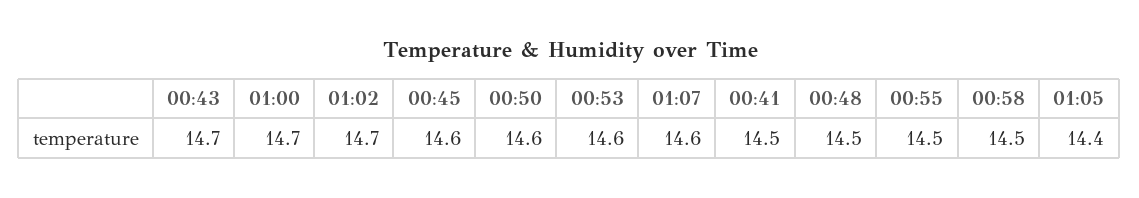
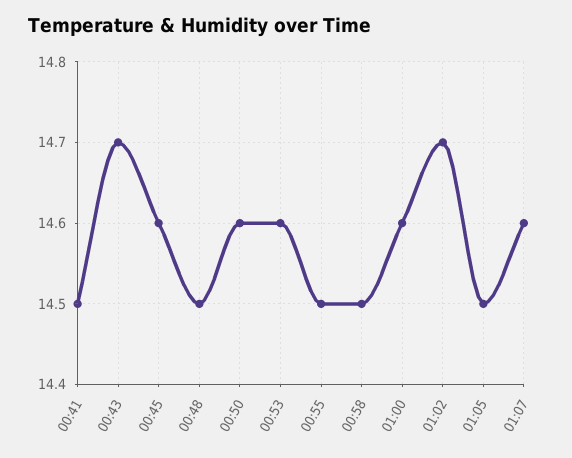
01:00: 14.7 -> 14.6
01:05: 14.4 -> 14.5

